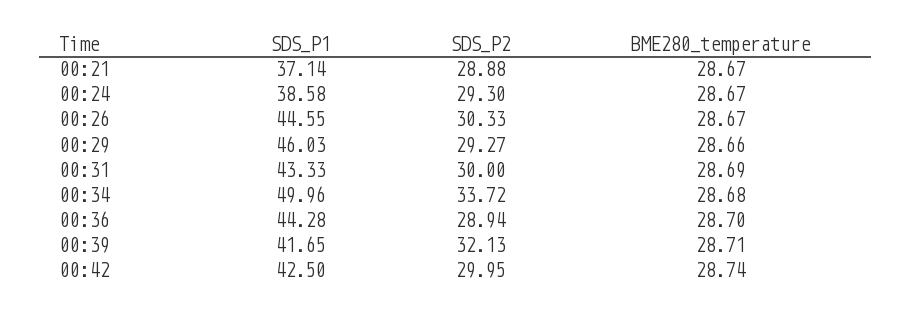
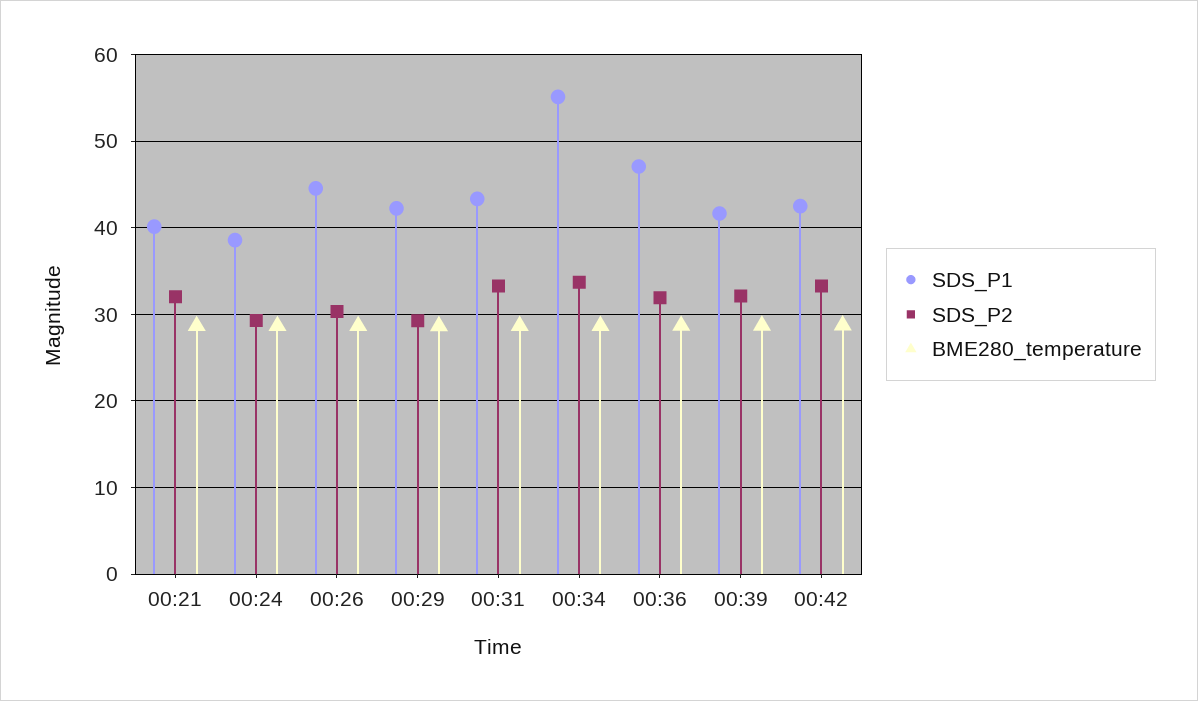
SDS_P1, 00:21: 37.14 -> 40
SDS_P2, 00:21: 28.88 -> 32
SDS_P1, 00:29: 46.03 -> 42
SDS_P2, 00:31: 30 -> 33
SDS_P1, 00:34: 49.96 -> 55
SDS_P1, 00:36: 44.28 -> 47
SDS_P2, 00:36: 28.94 -> 32
SDS_P2, 00:42: 29.95 -> 33

